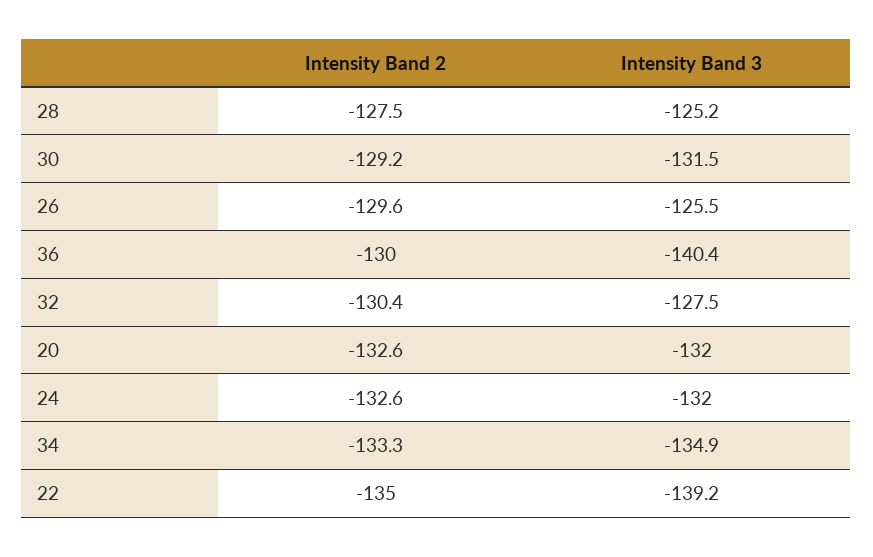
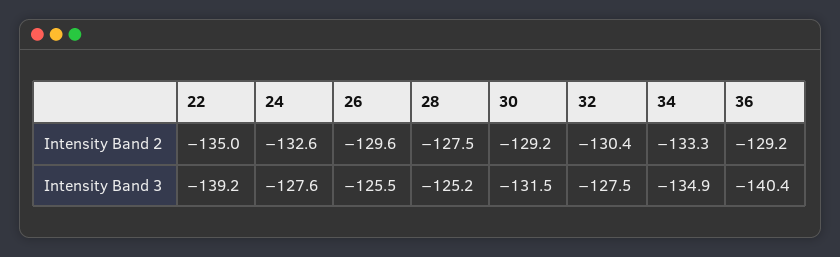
Intensity Band 2, 36: -130 -> -129.2
Intensity Band 2, 20: -132.6 -> none
Intensity Band 3, 20: -132 -> none
Intensity Band 3, 24: -132 -> -127.6

